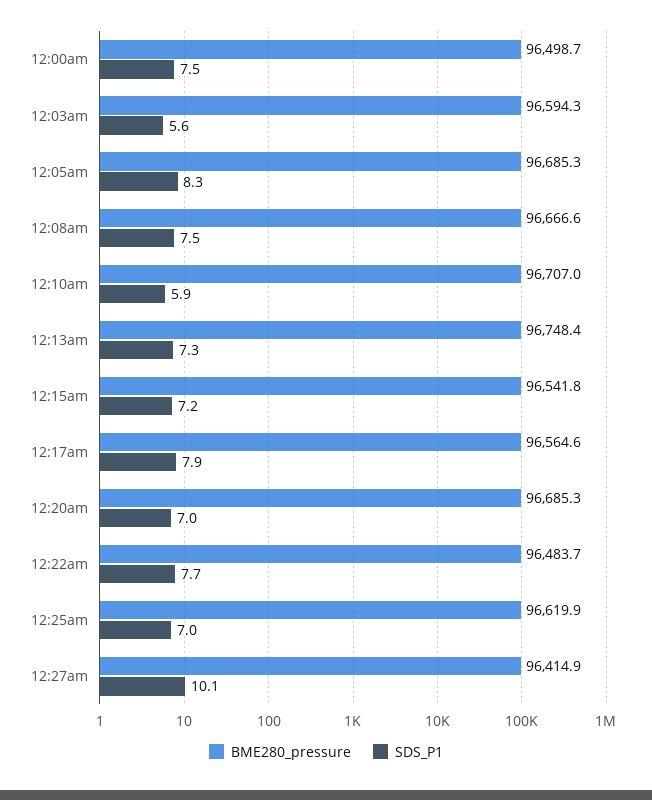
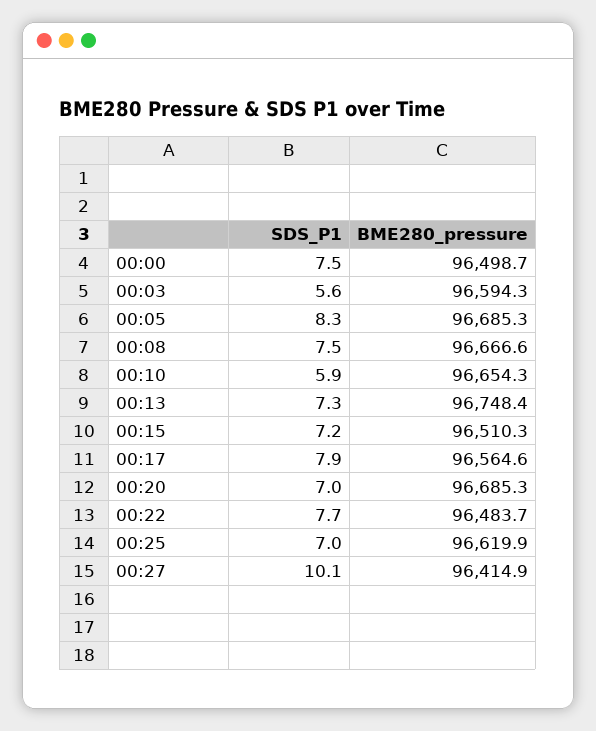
BME280_pressure, 12:10am: 96707 -> 96654.3
BME280_pressure, 12:15am: 96541.8 -> 96510.3

